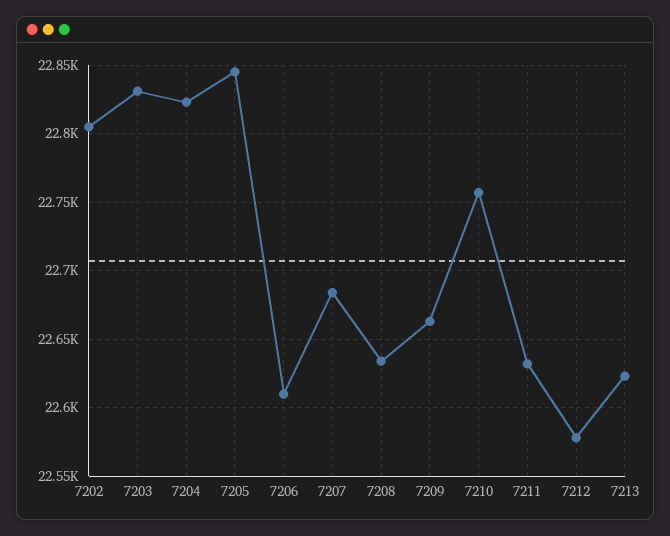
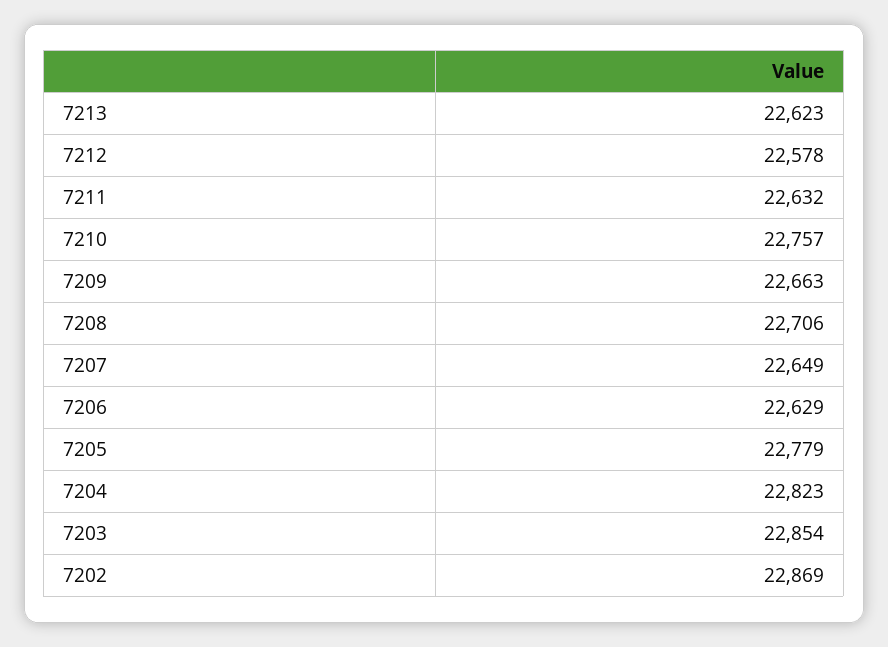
7202: 22805 -> 22869
7203: 22830 -> 22854
7205: 22845 -> 22779
7206: 22610 -> 22629
7207: 22685 -> 22649
7208: 22635 -> 22706

